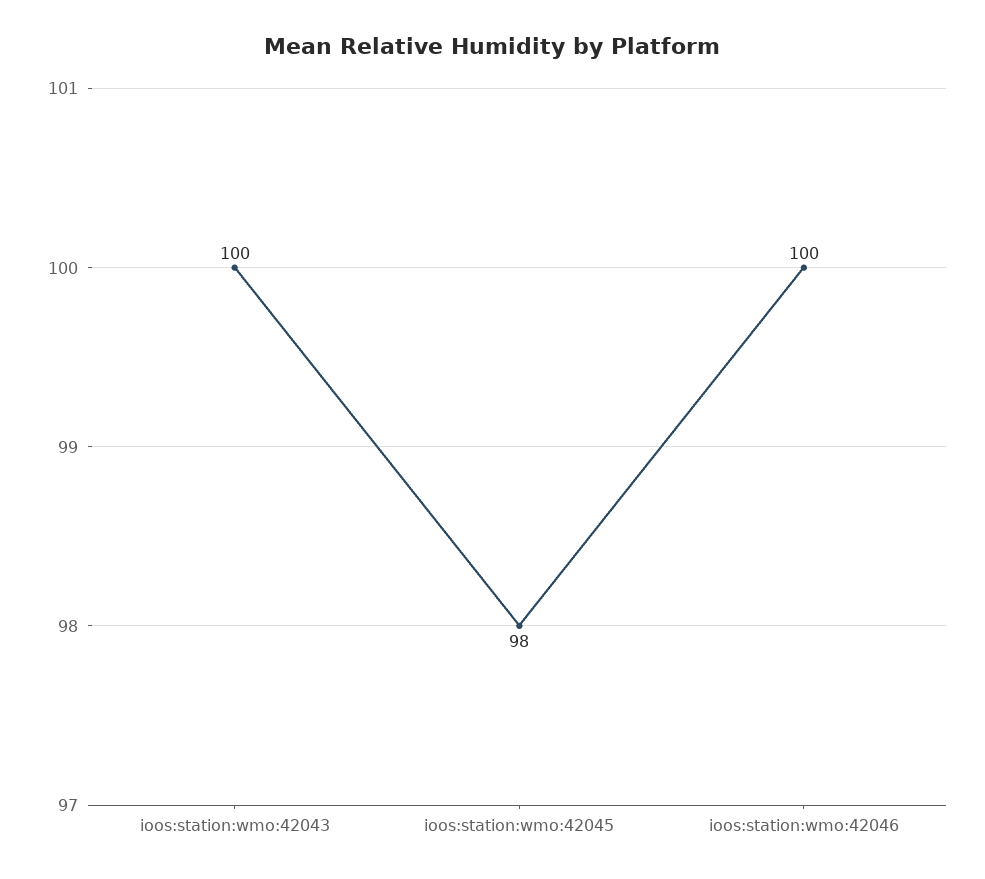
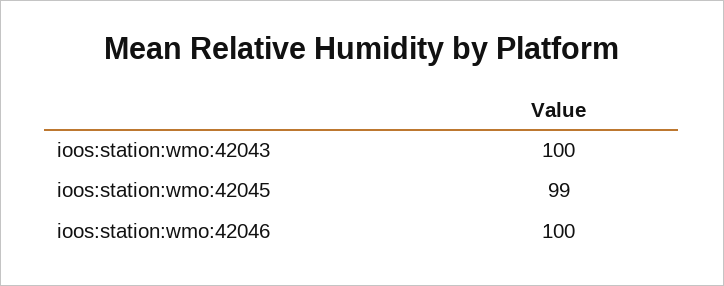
ioos:station:wmo:42045: 98 -> 99

